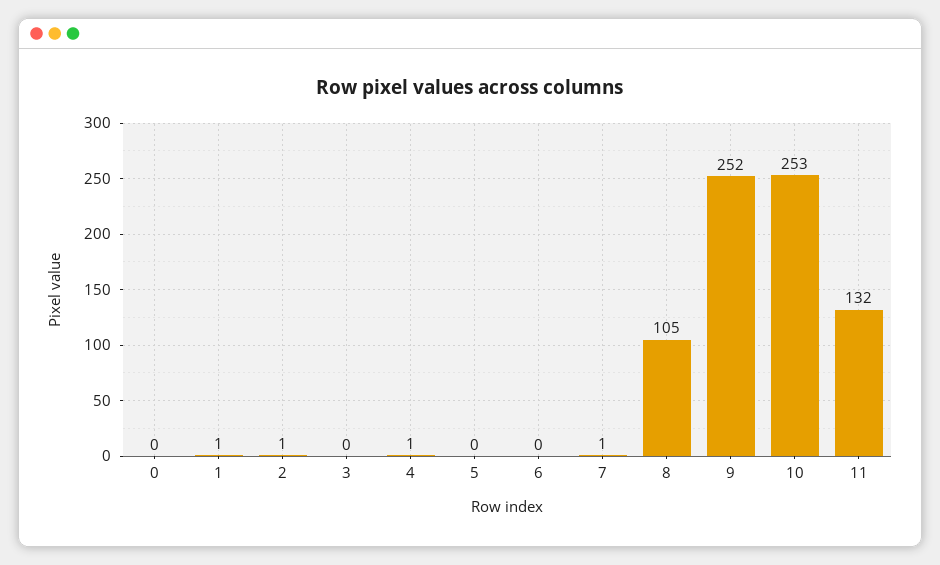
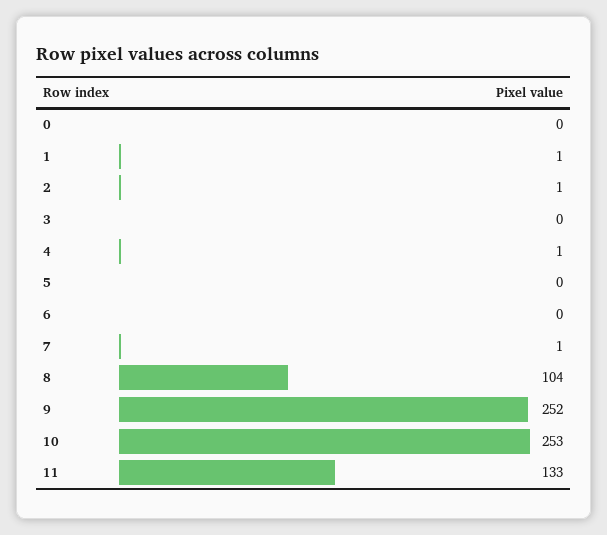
8: 105 -> 104
11: 132 -> 133

